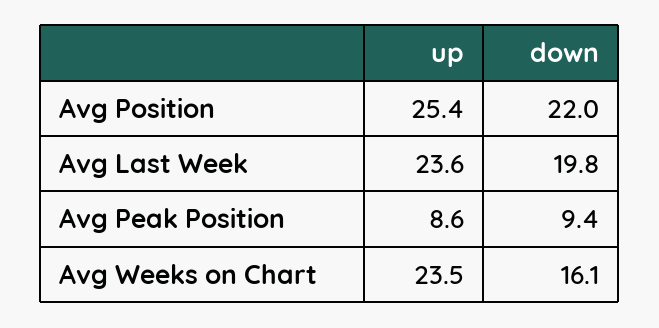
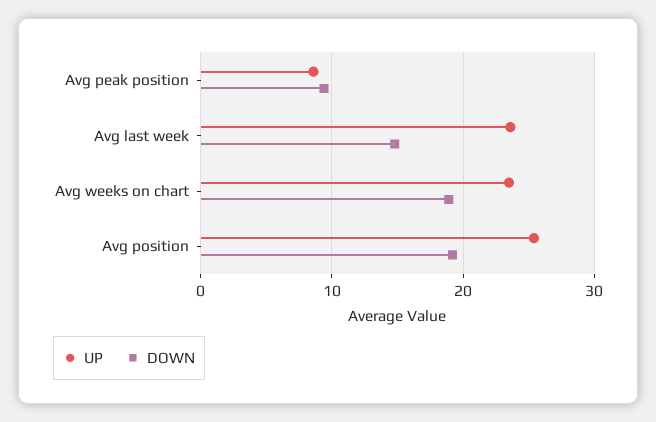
down, Avg Position: 22 -> 19
down, Avg Last Week: 19.8 -> 15
down, Avg Weeks on Chart: 16.1 -> 19

